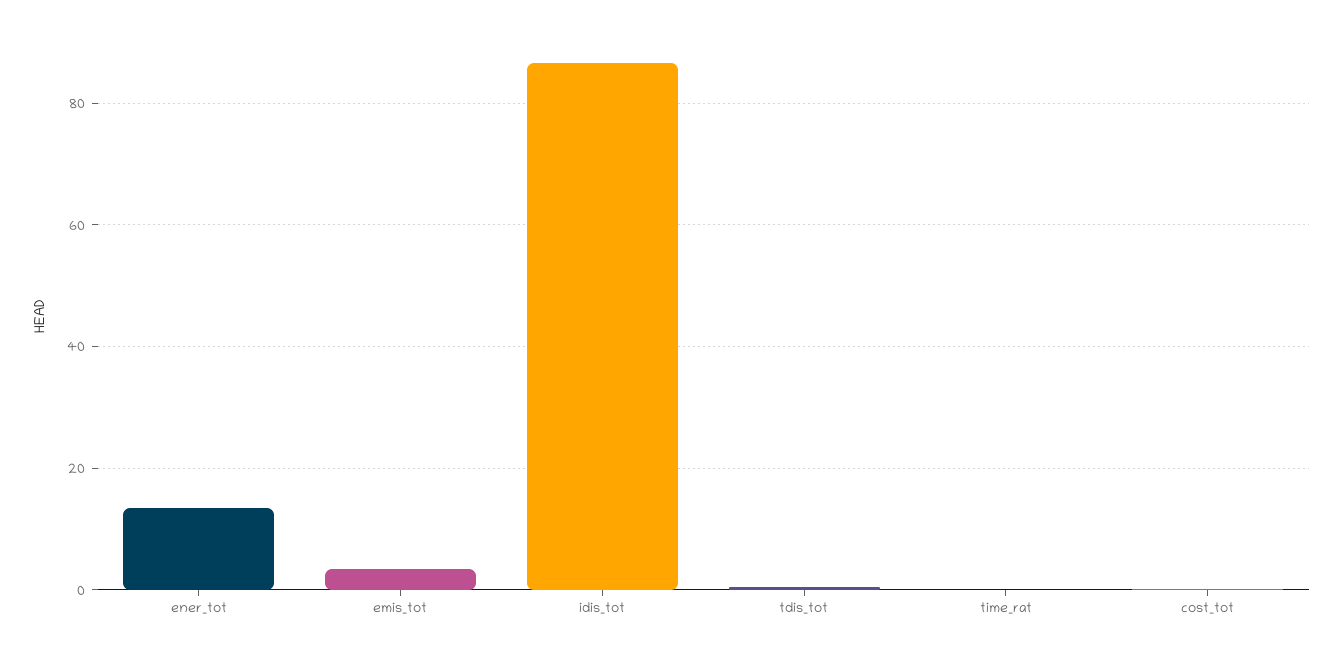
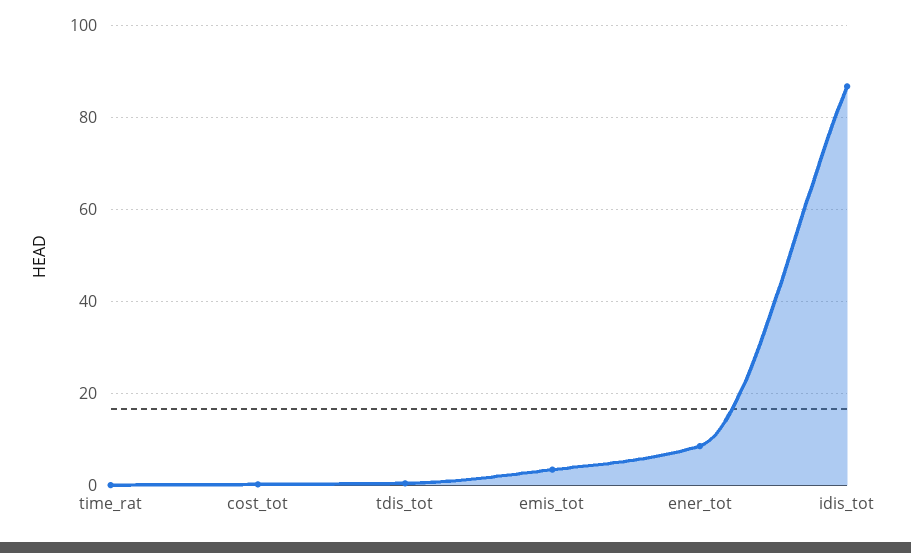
ener_tot: 14 -> 8

